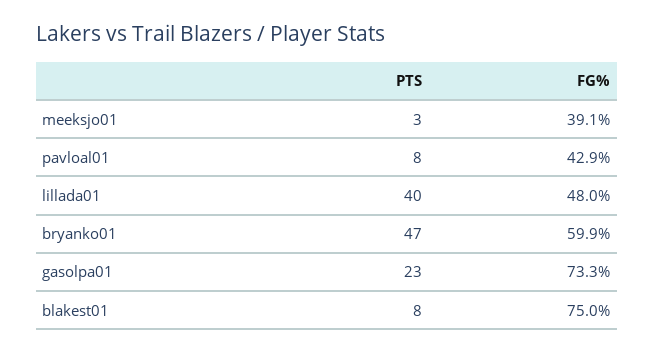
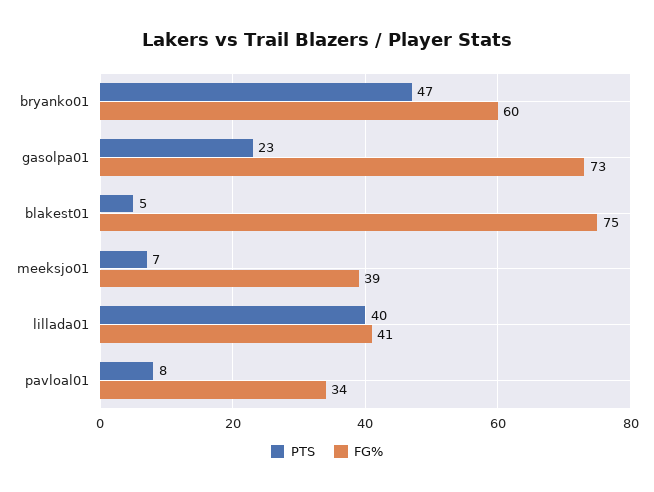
PTS, meeksjo01: 3 -> 7
FG%, pavloal01: 42.9 -> 34
FG%, lillada01: 48 -> 41
PTS, blakest01: 8 -> 5

